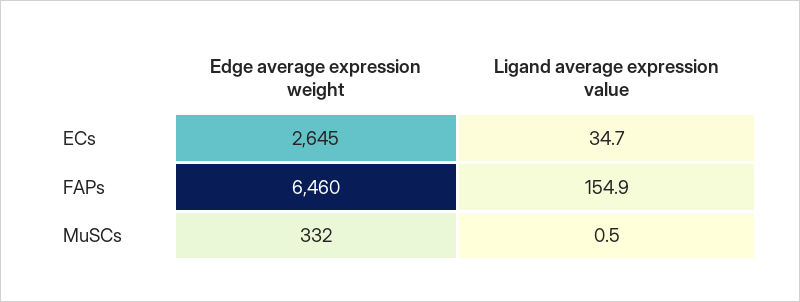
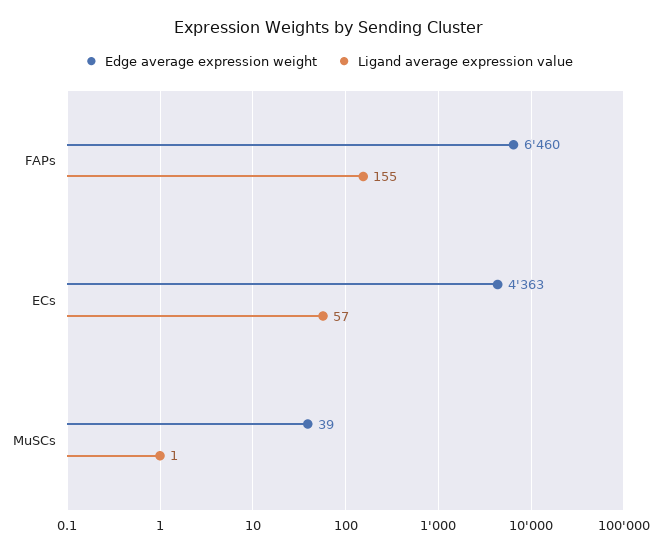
Edge average expression weight, ECs: 2645 -> 4363
Ligand average expression value, ECs: 34.7 -> 57
Edge average expression weight, MuSCs: 332 -> 39

